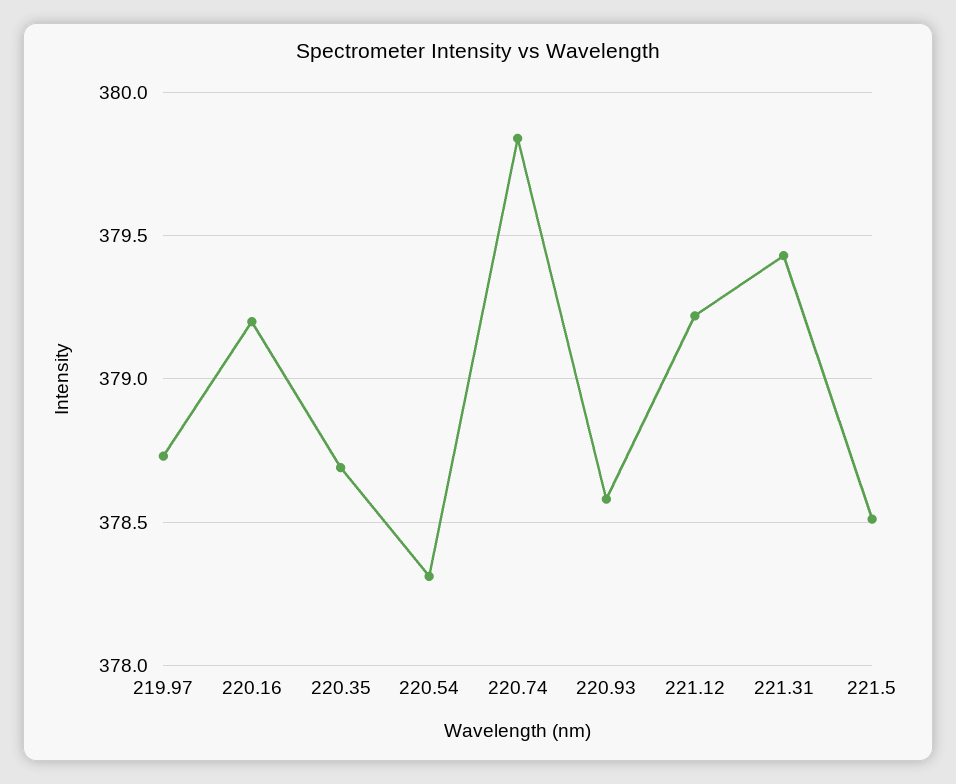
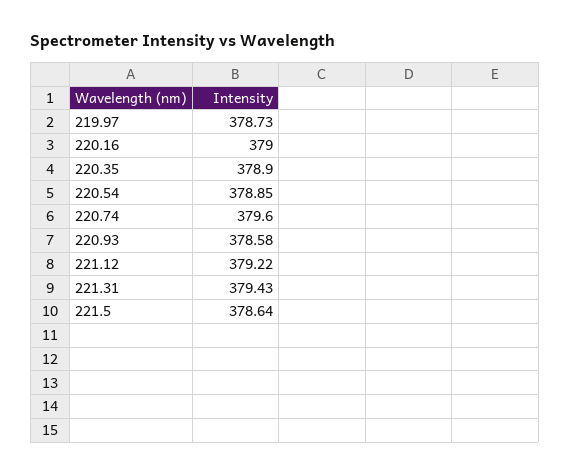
220.16: 379.2 -> 379
220.35: 378.7 -> 378.9
220.54: 378.3 -> 378.85
220.74: 379.85 -> 379.6
221.5: 378.5 -> 378.64

